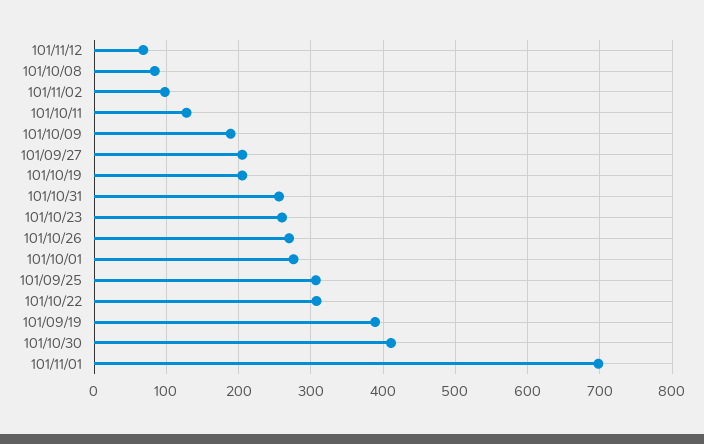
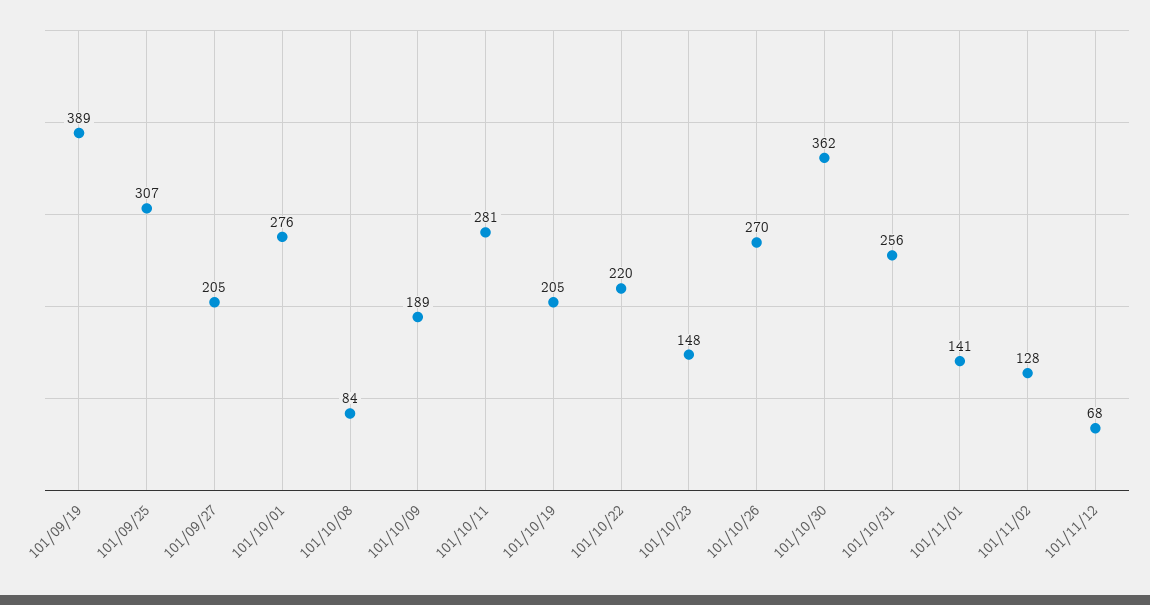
101/11/02: 100 -> 128
101/10/11: 130 -> 281
101/10/23: 260 -> 148
101/10/22: 310 -> 220
101/10/30: 410 -> 362
101/11/01: 700 -> 141

